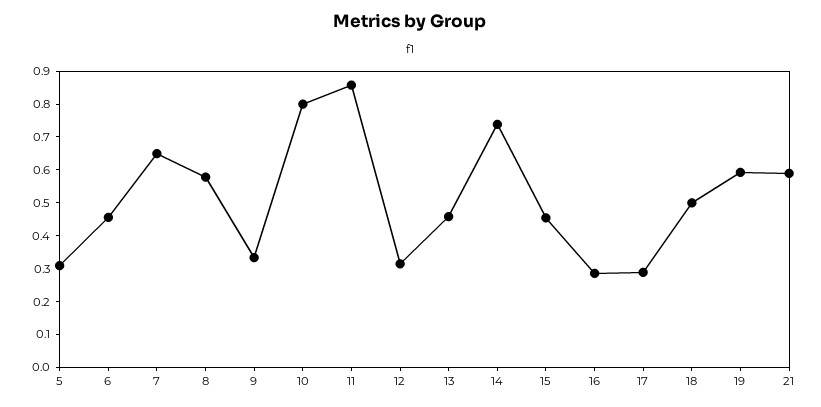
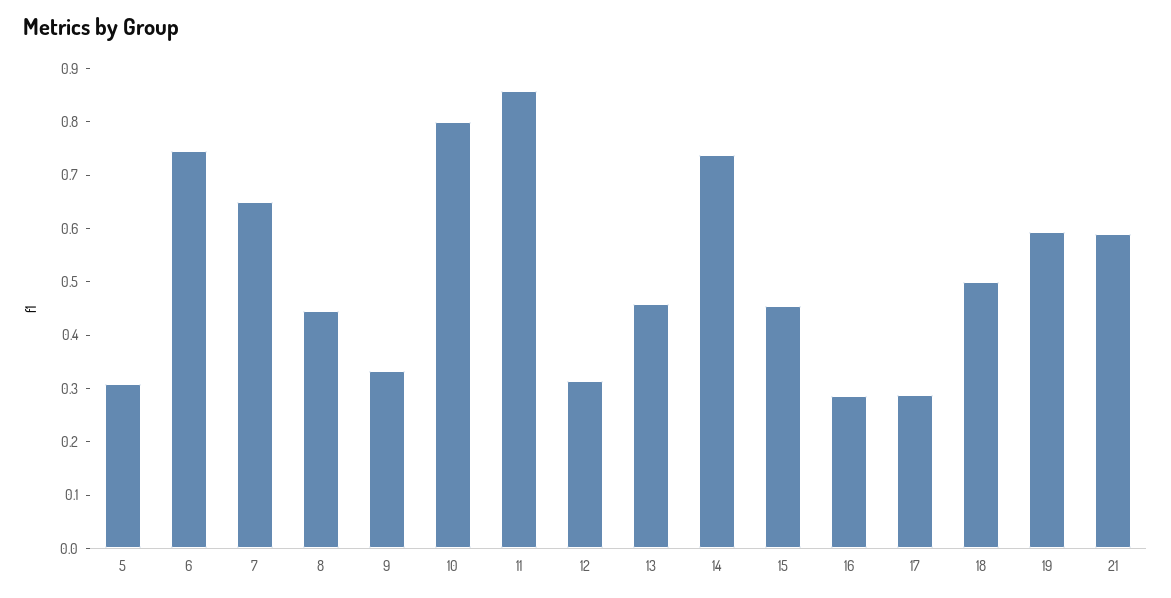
6: 0.45 -> 0.74
8: 0.575 -> 0.44

